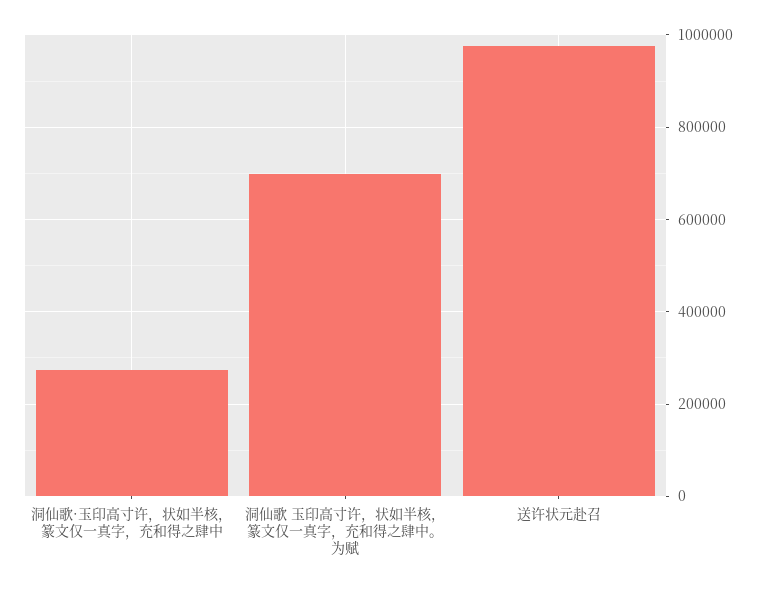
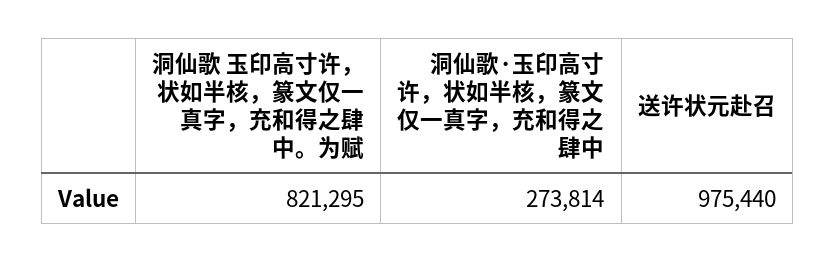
洞仙歌 玉印高寸许，状如半核，篆文仅一真字，充和得之肆中。为赋: 700000 -> 821295

